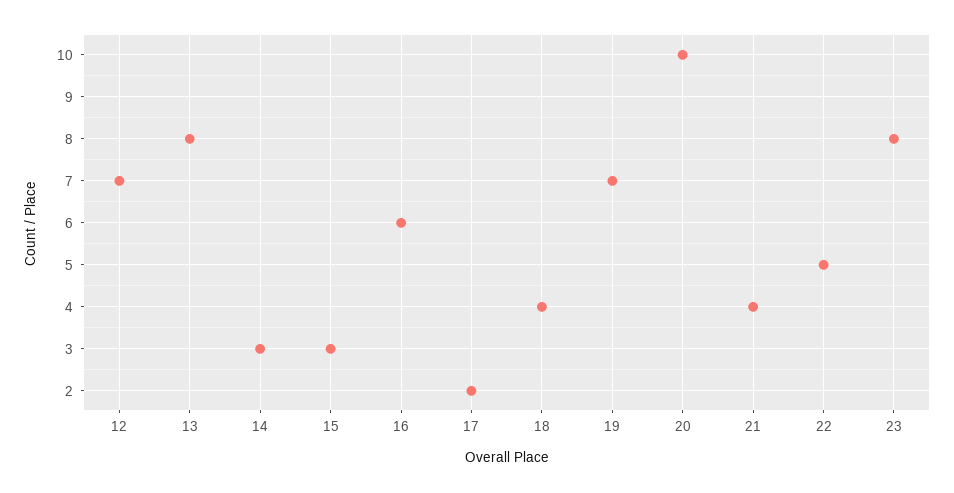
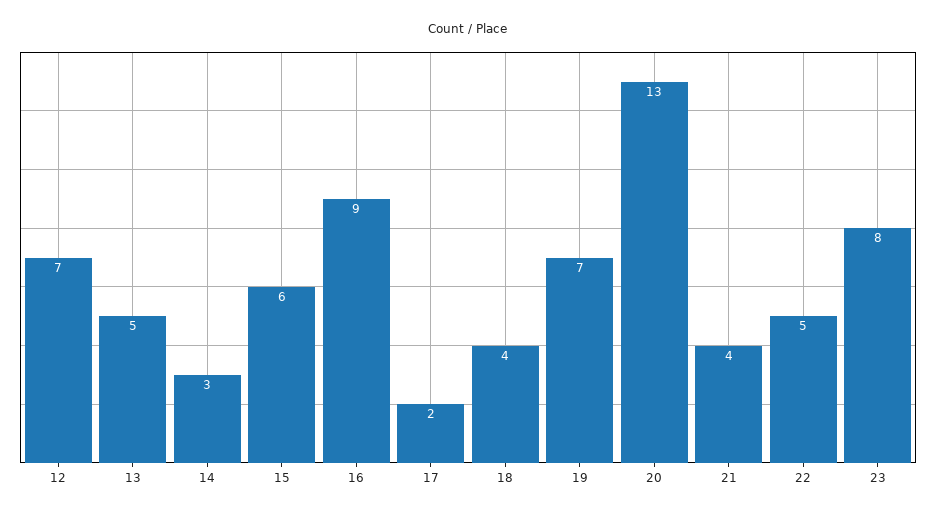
13: 8 -> 5
15: 3 -> 6
16: 6 -> 9
20: 10 -> 13

